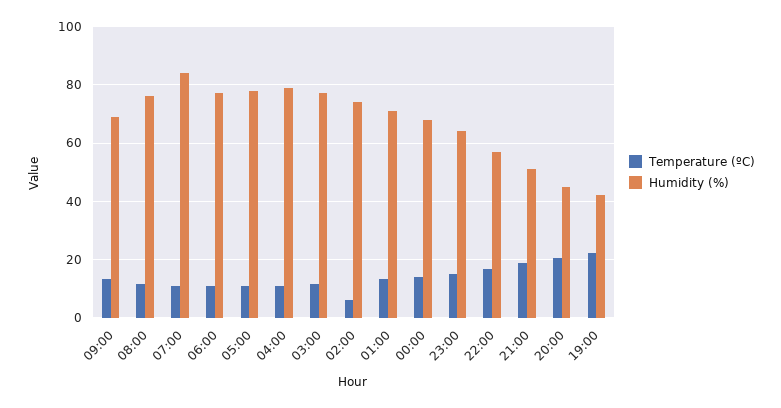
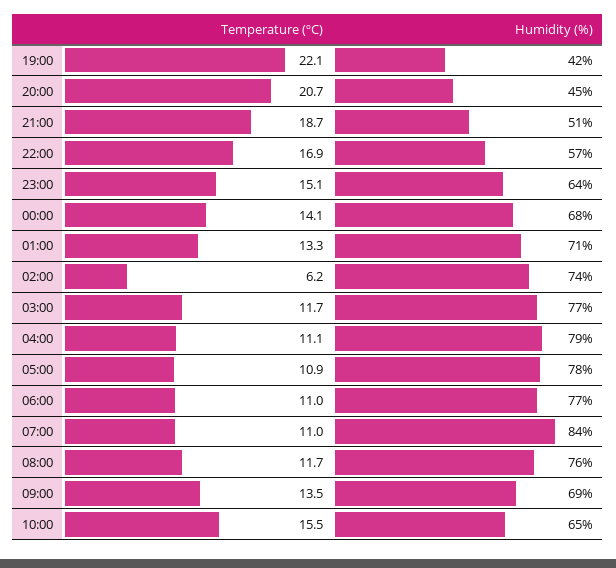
Temperature (ºC), 10:00: none -> 15.5
Humidity (%), 10:00: none -> 65

